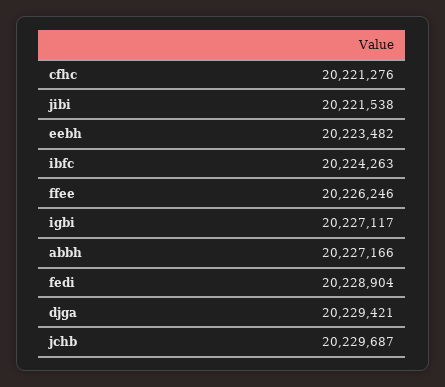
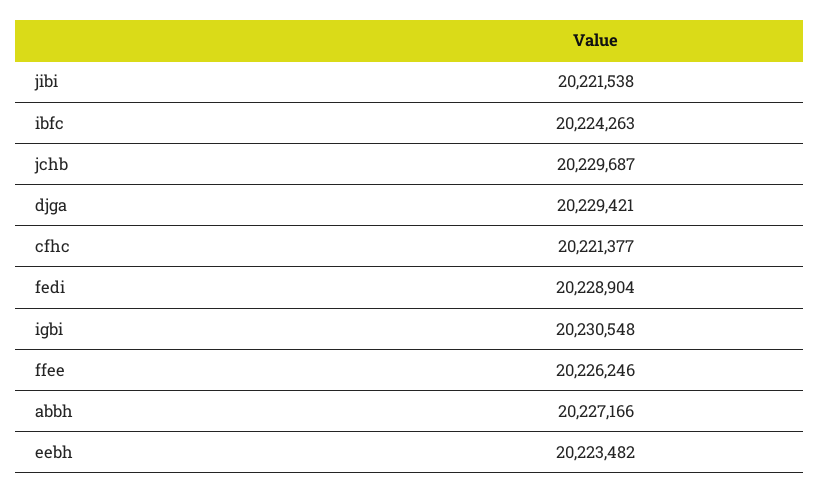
cfhc: 20221276 -> 20221377
igbi: 20227117 -> 20230548

